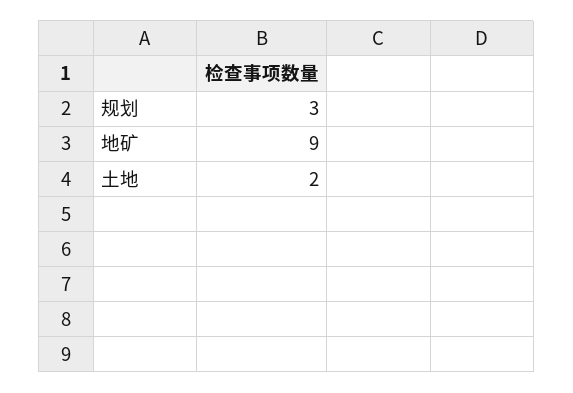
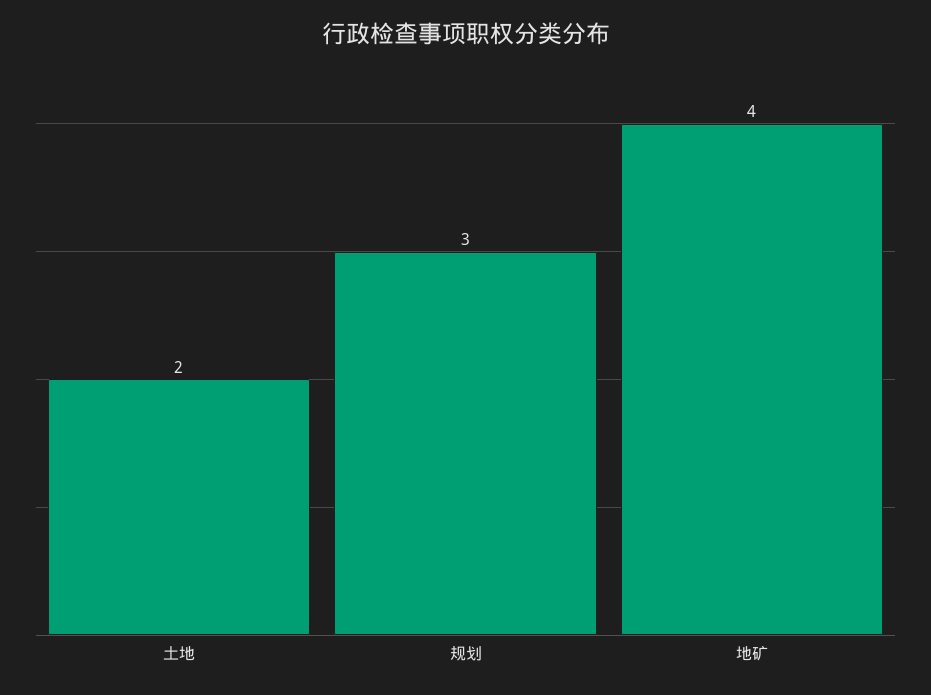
地矿: 9 -> 4

